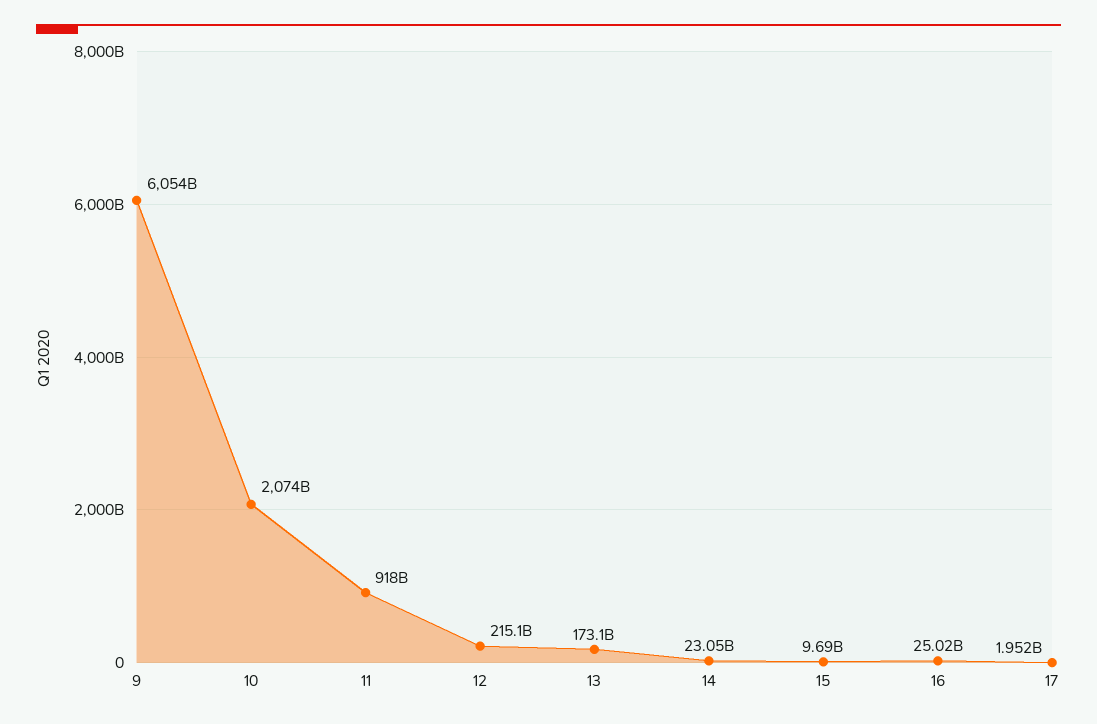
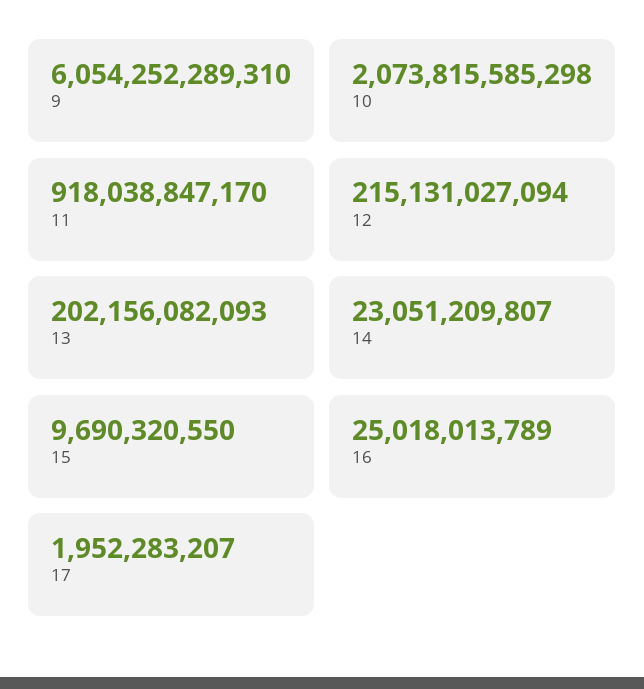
13: 173100000000 -> 202156082093

